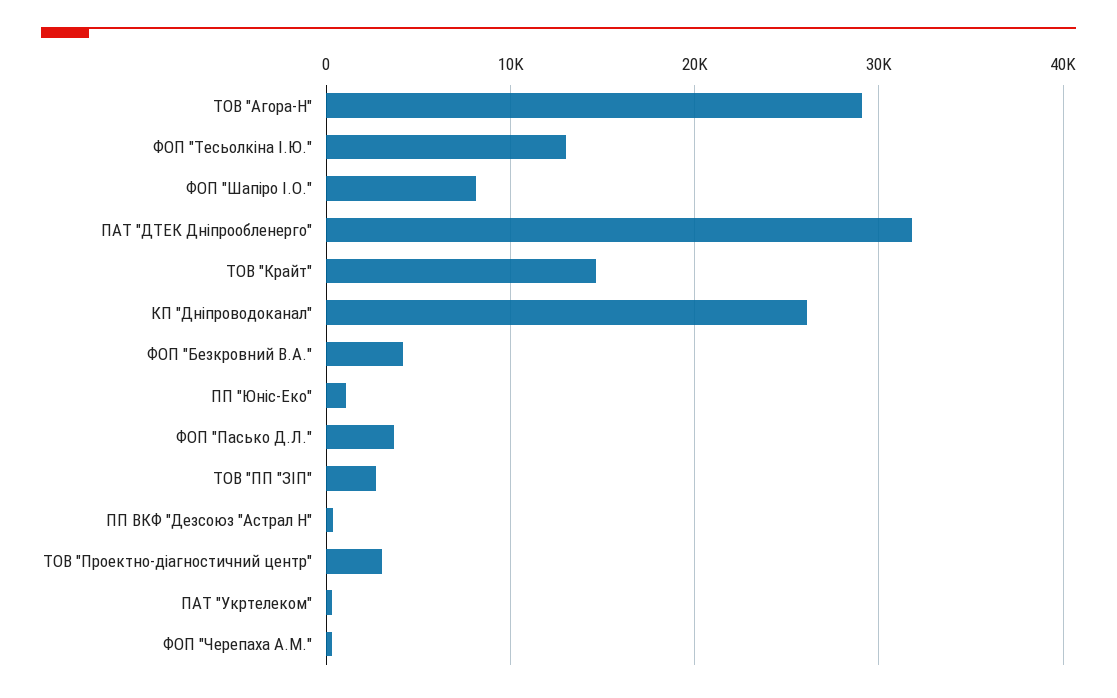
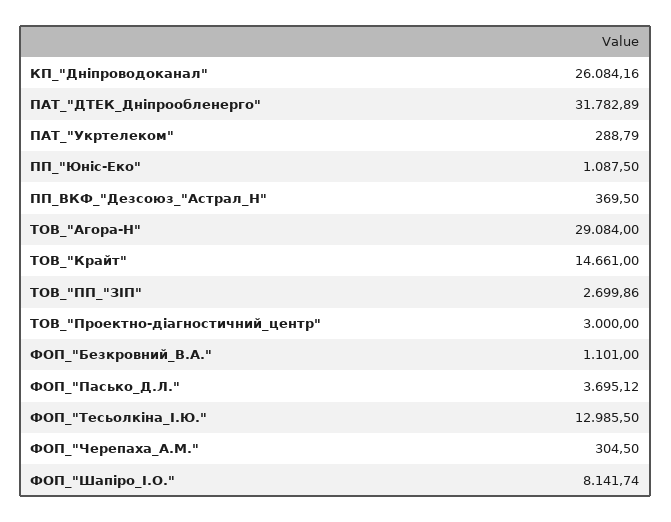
ФОП "Безкровний В.А.": 4000 -> 1101

